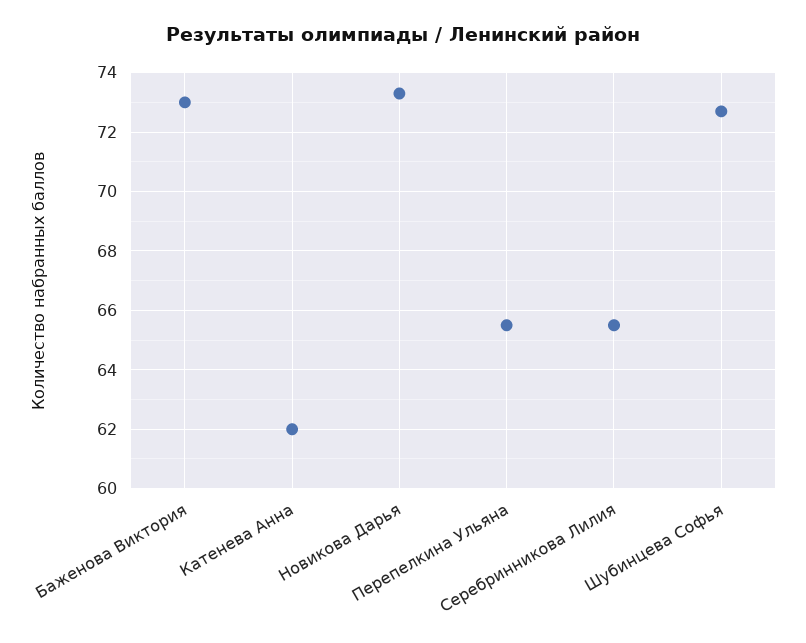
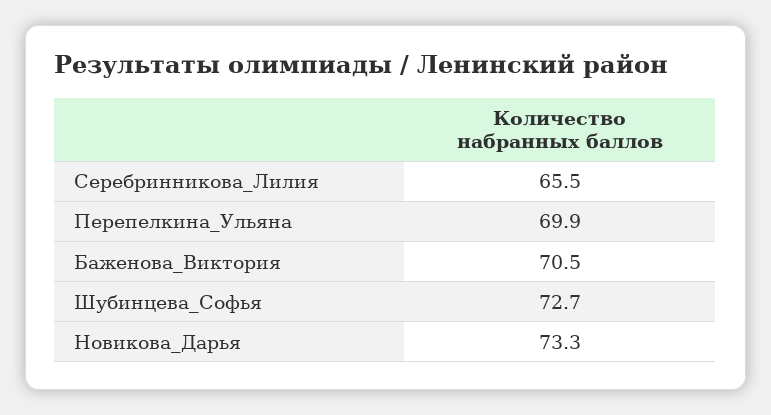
Баженова Виктория: 73 -> 70.5
Катенева Анна: 62 -> none
Перепелкина Ульяна: 65.5 -> 69.9

